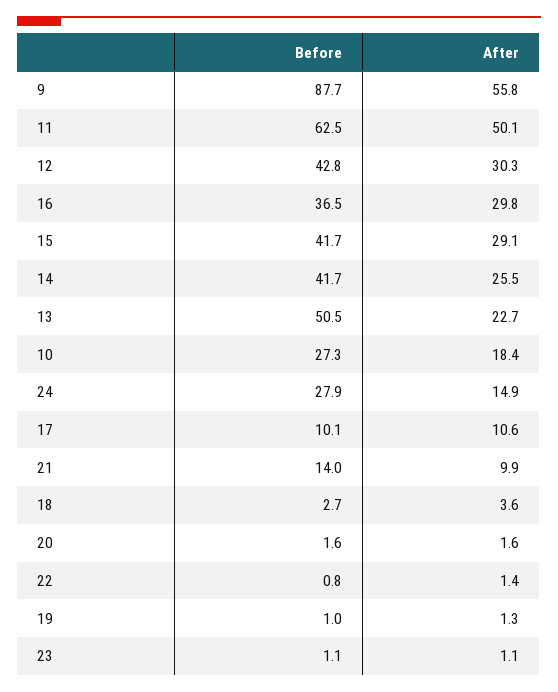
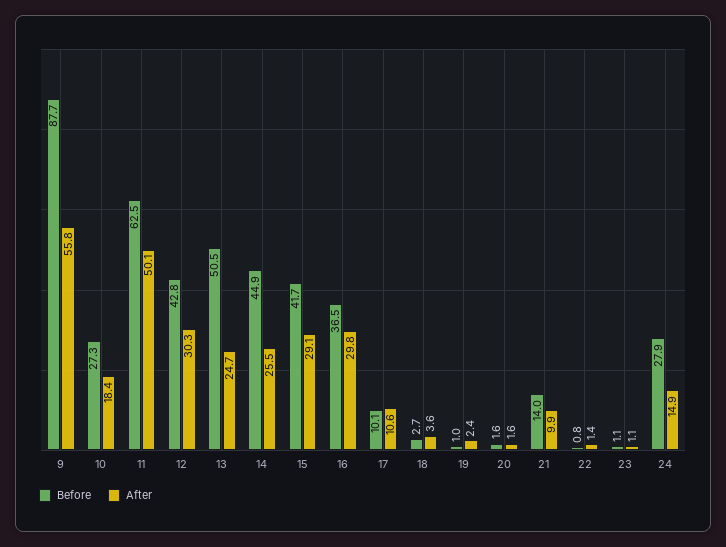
Before, 14: 41.7 -> 44.9
After, 13: 22.7 -> 24.7
After, 19: 1.3 -> 2.4

